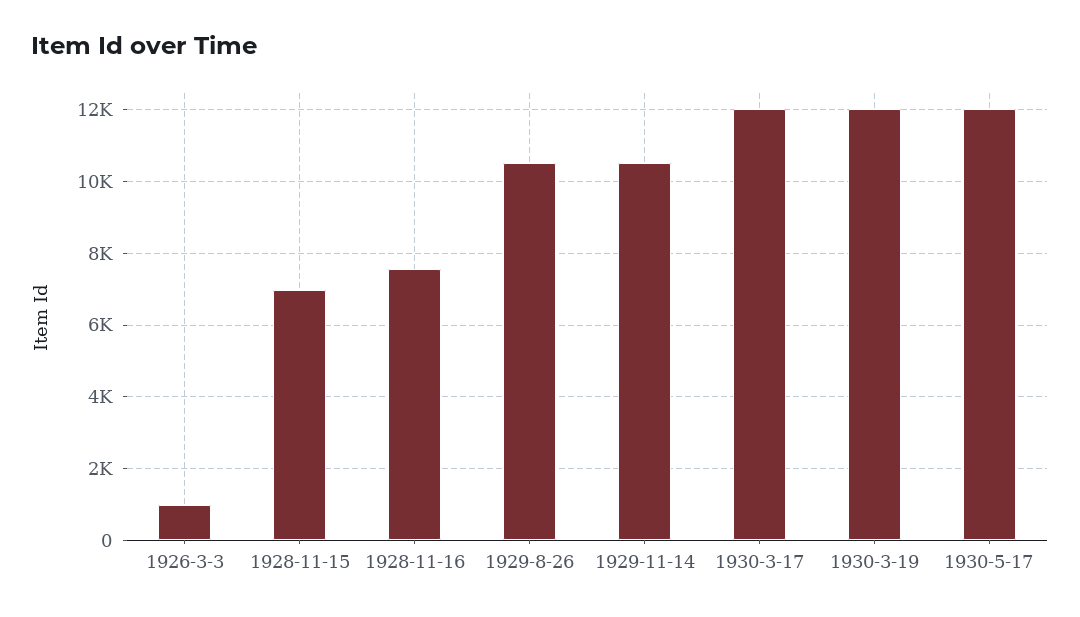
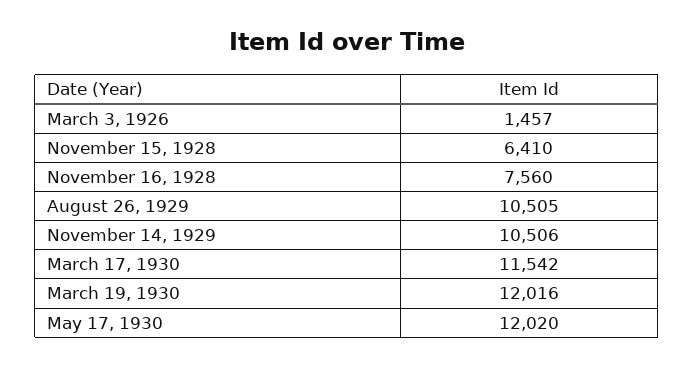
1926-3-3: 1000 -> 1457
1928-11-15: 7000 -> 6410
1930-3-17: 12000 -> 11542

